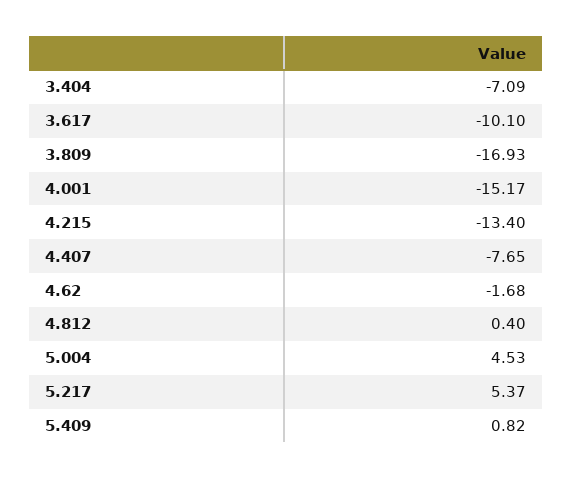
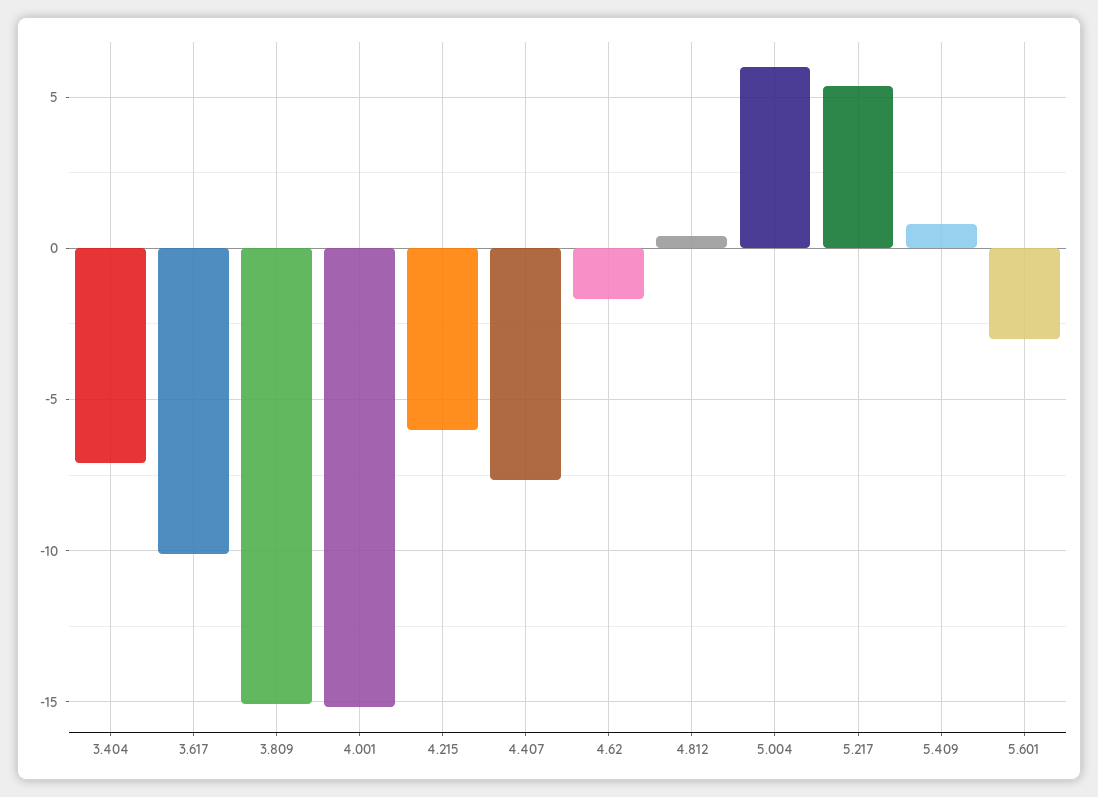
3.809: -16.93 -> -15
4.215: -13.4 -> -6
5.004: 4.53 -> 6
5.601: none -> -3

